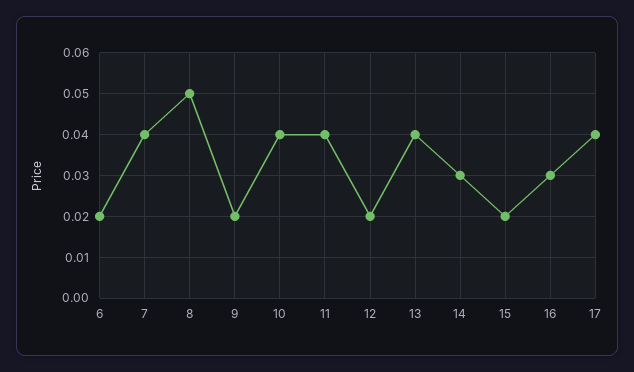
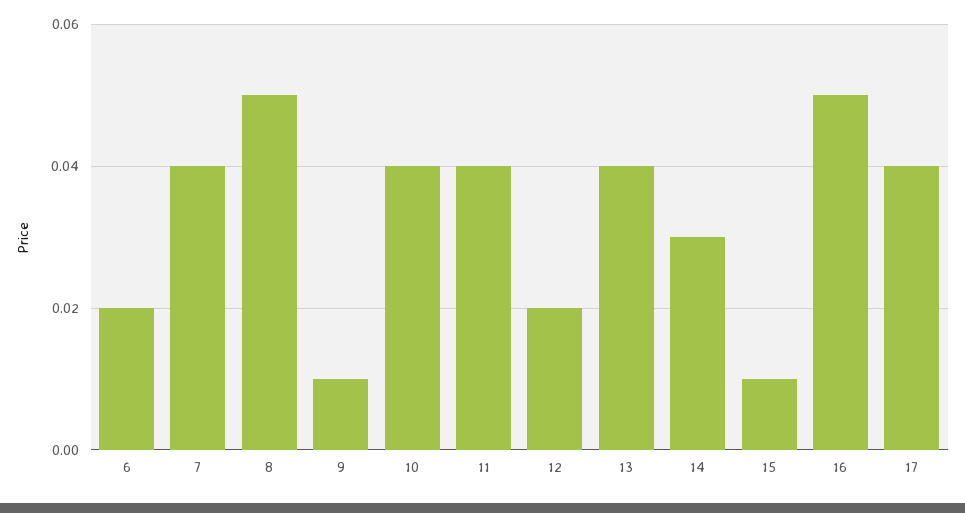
9: 0.02 -> 0.01
15: 0.02 -> 0.01
16: 0.03 -> 0.05

